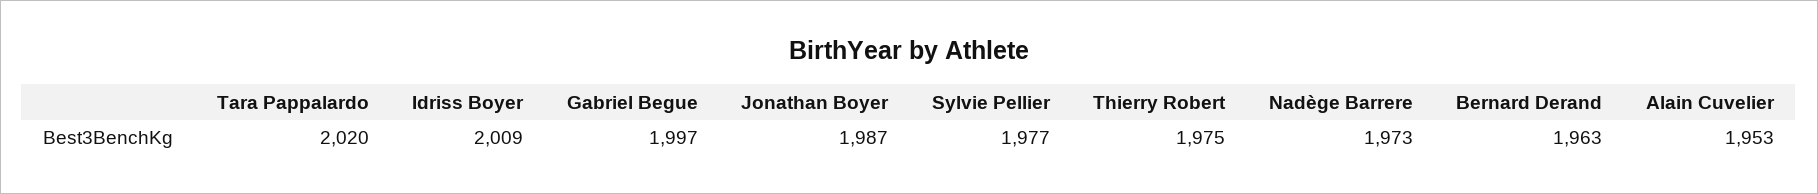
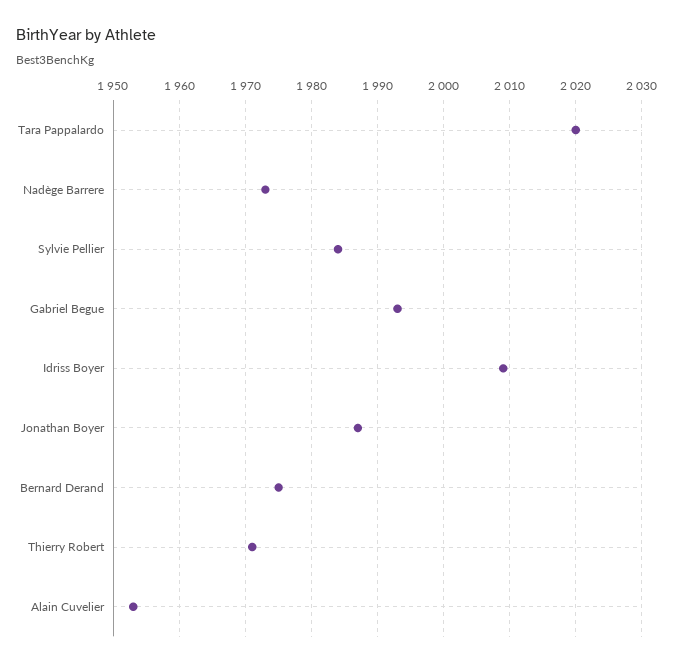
Gabriel Begue: 1997 -> 1993
Sylvie Pellier: 1977 -> 1984
Thierry Robert: 1975 -> 1971
Bernard Derand: 1963 -> 1975

